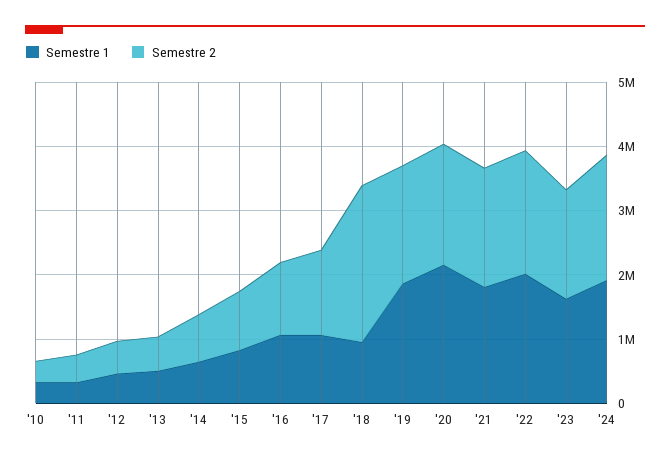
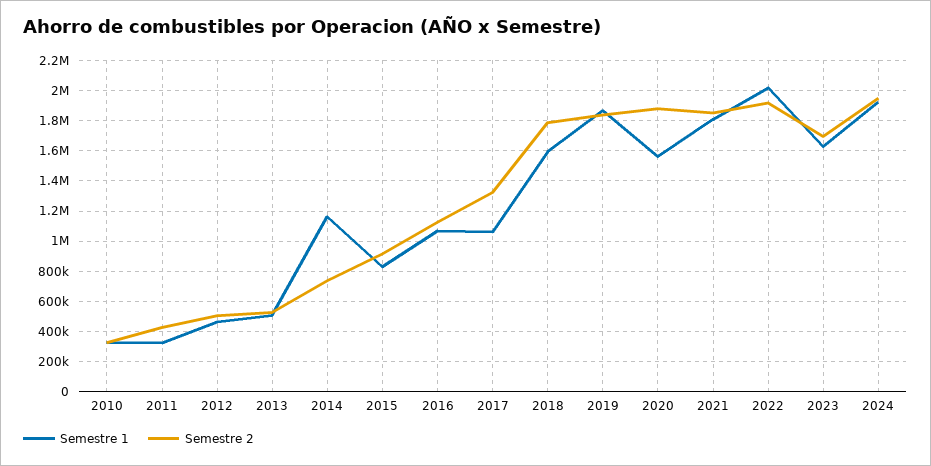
Semestre 1, '14: 600000 -> 1150000
Semestre 1, '18: 1000000 -> 1600000
Semestre 2, '18: 2400000 -> 1800000
Semestre 1, '20: 2200000 -> 1550000

